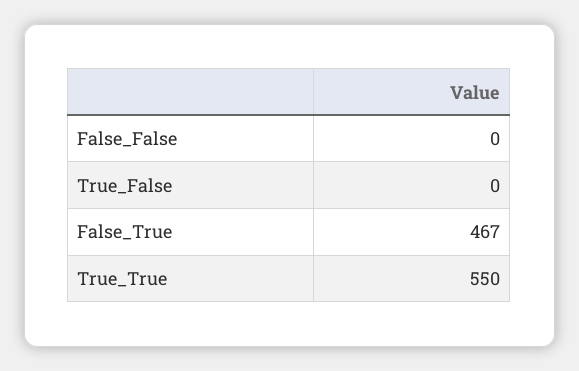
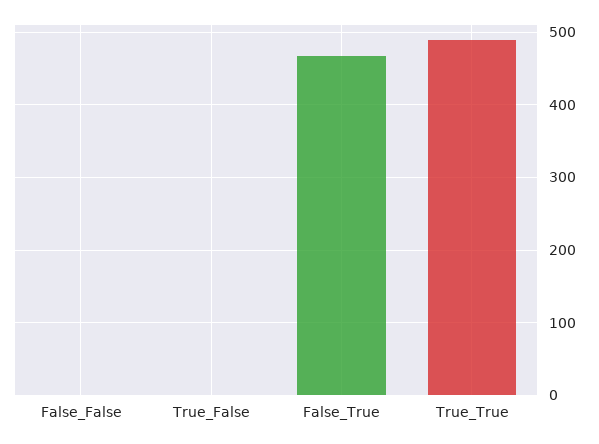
True_True: 550 -> 490

